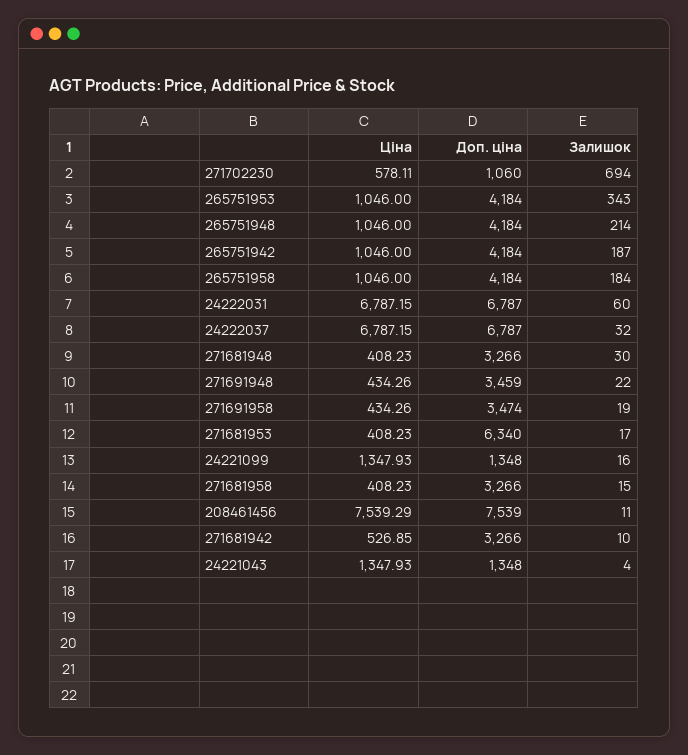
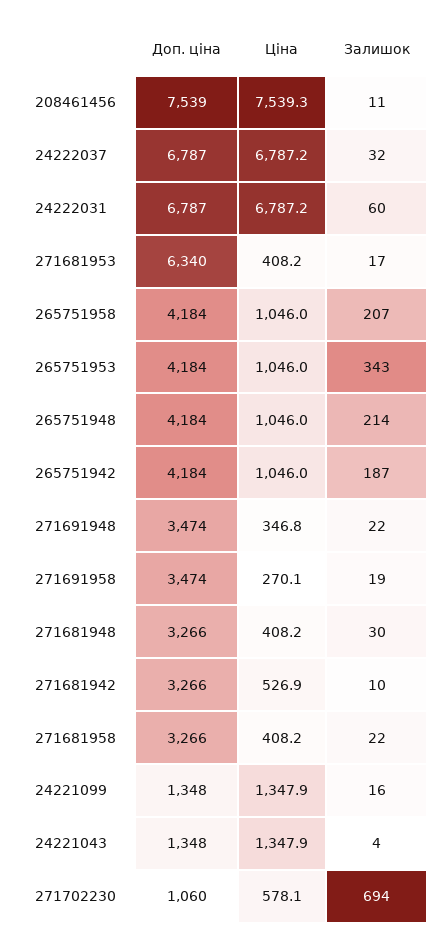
Залишок, 265751958: 184 -> 207
Ціна, 271691948: 434.26 -> 346.8
Доп. ціна, 271691948: 3459 -> 3474
Ціна, 271691958: 434.26 -> 270.1
Залишок, 271681958: 15 -> 22

